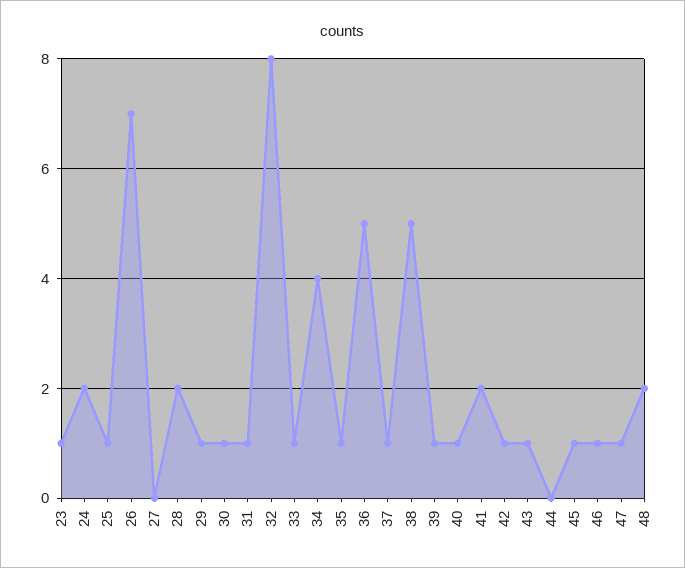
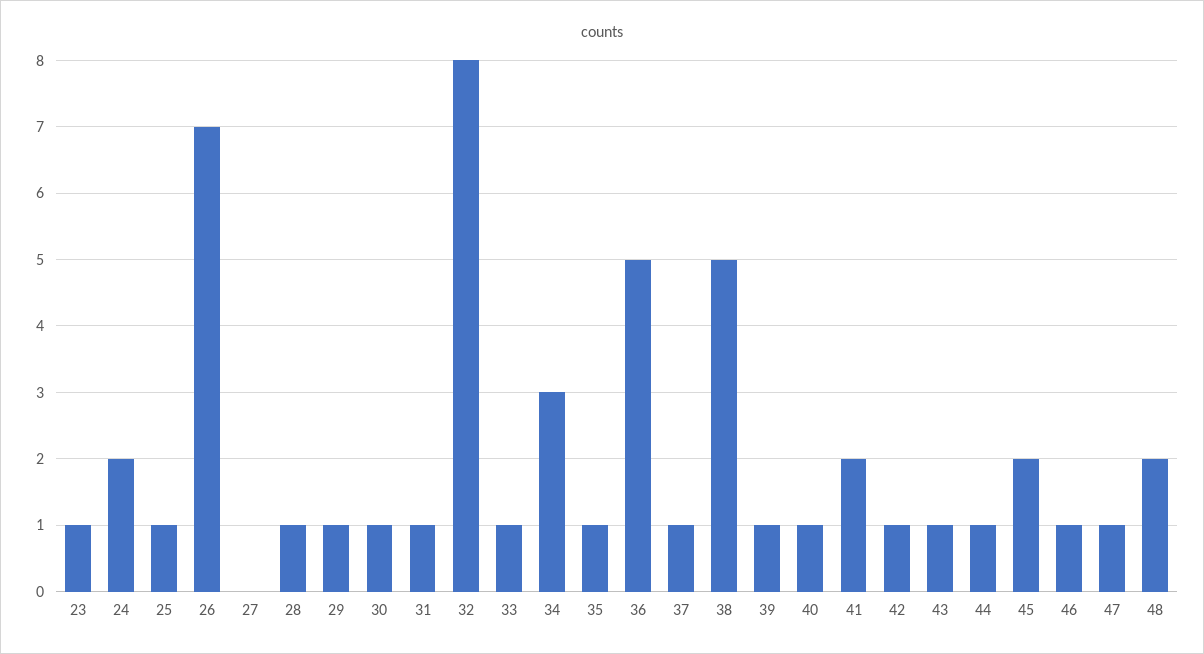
28: 2 -> 1
34: 4 -> 3
44: 0 -> 1
45: 1 -> 2

